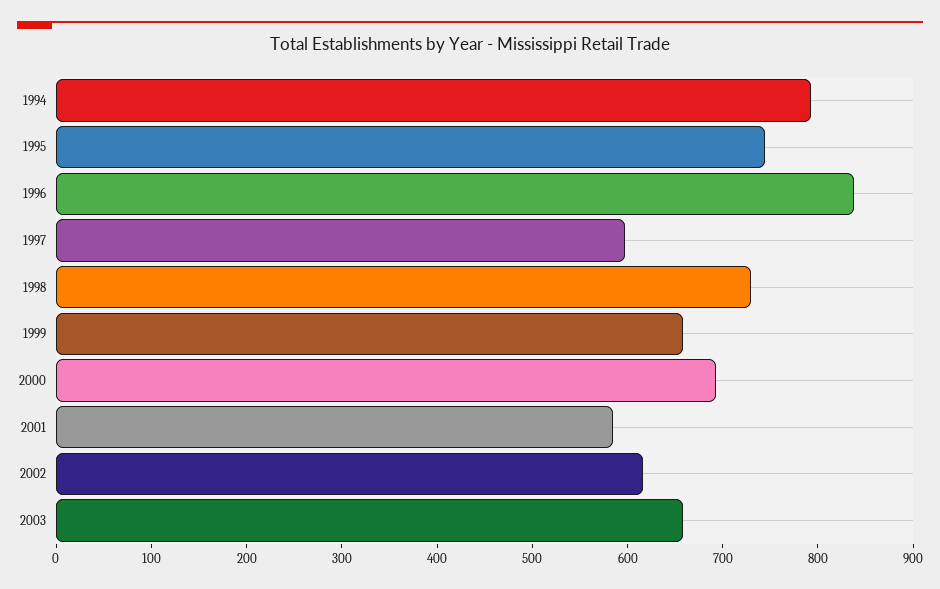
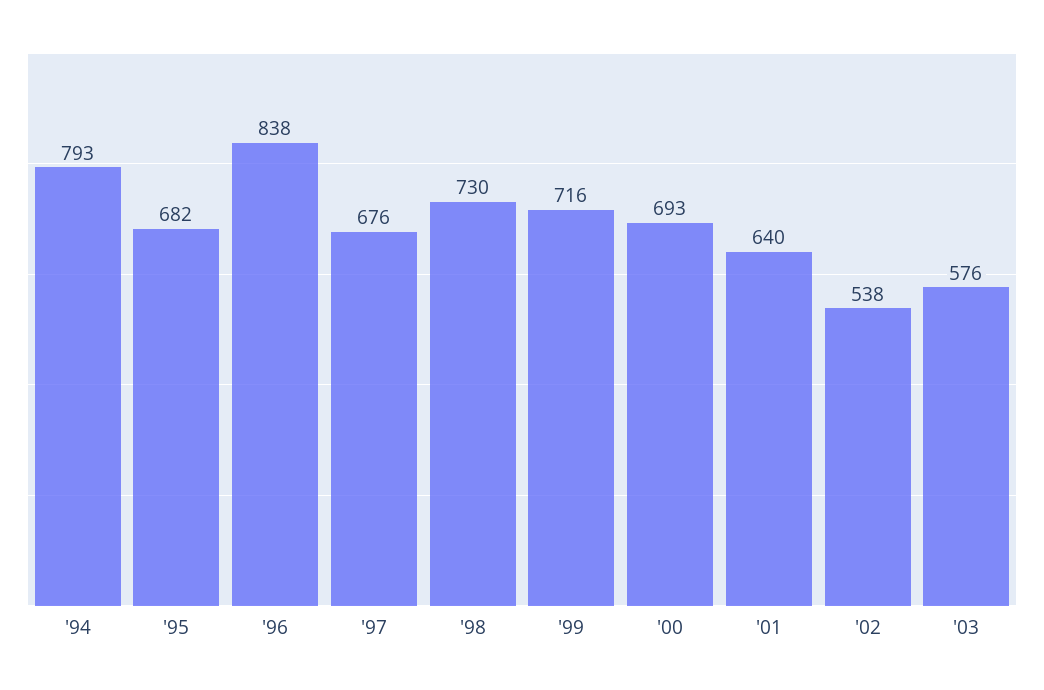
1995: 740 -> 682
1997: 600 -> 676
1999: 660 -> 716
2001: 580 -> 640
2002: 620 -> 538
2003: 660 -> 576

